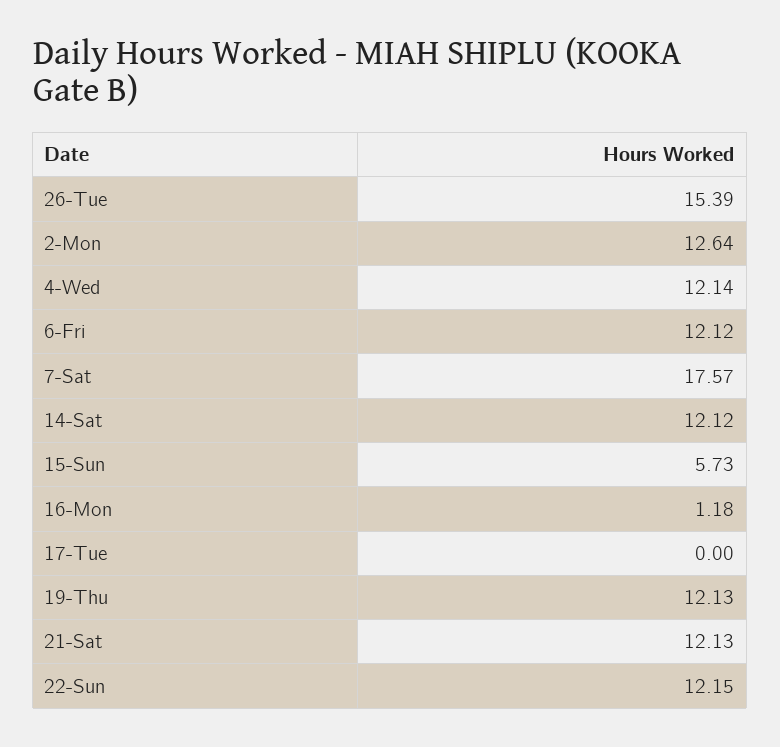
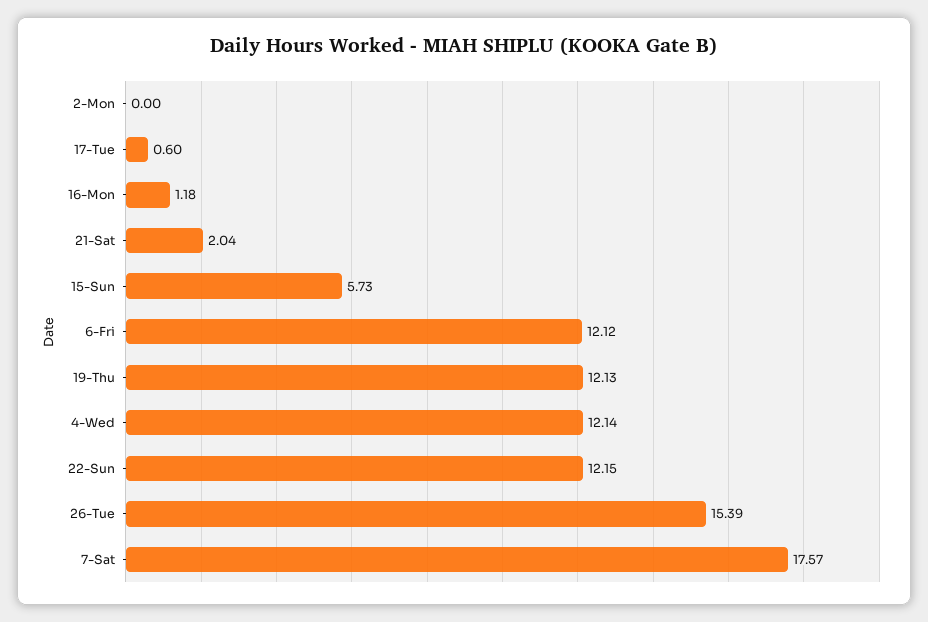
2-Mon: 12.64 -> 0
14-Sat: 12.12 -> none
17-Tue: 0 -> 0.6
21-Sat: 12.13 -> 2.04

